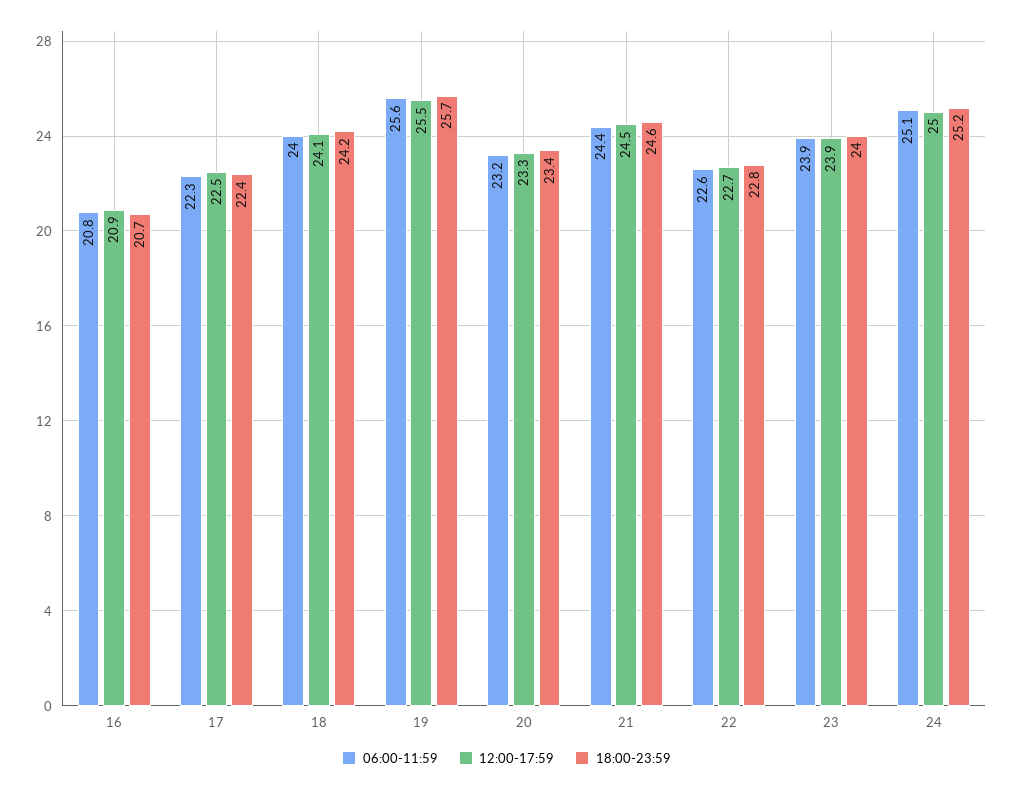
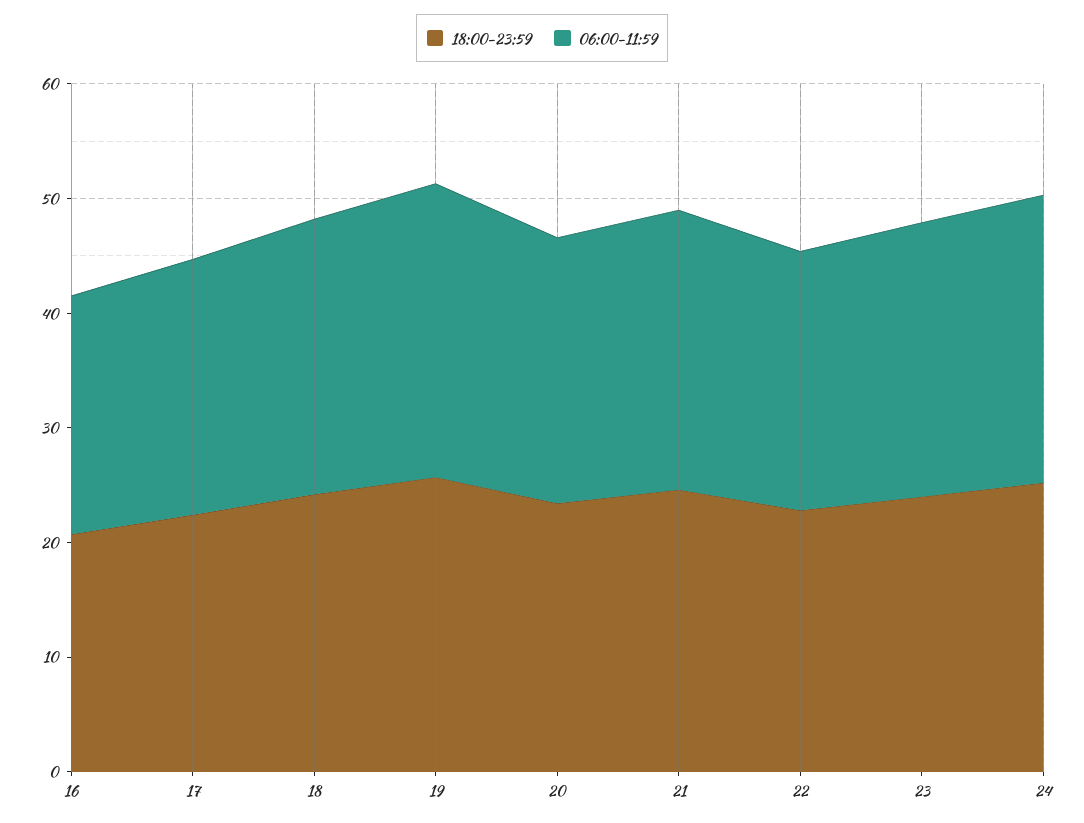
12:00-17:59, 16: 20.9 -> none
12:00-17:59, 17: 22.5 -> none
12:00-17:59, 18: 24.1 -> none
12:00-17:59, 19: 25.5 -> none
12:00-17:59, 20: 23.3 -> none
12:00-17:59, 21: 24.5 -> none
12:00-17:59, 22: 22.7 -> none
12:00-17:59, 23: 23.9 -> none
12:00-17:59, 24: 25 -> none

